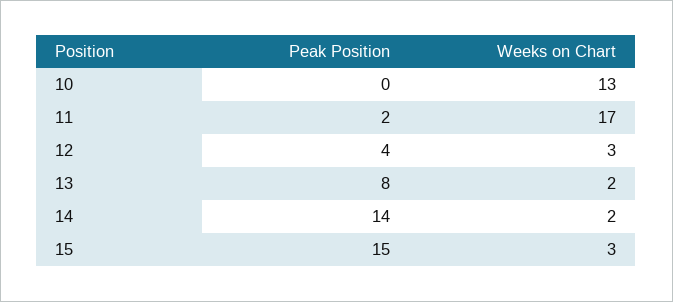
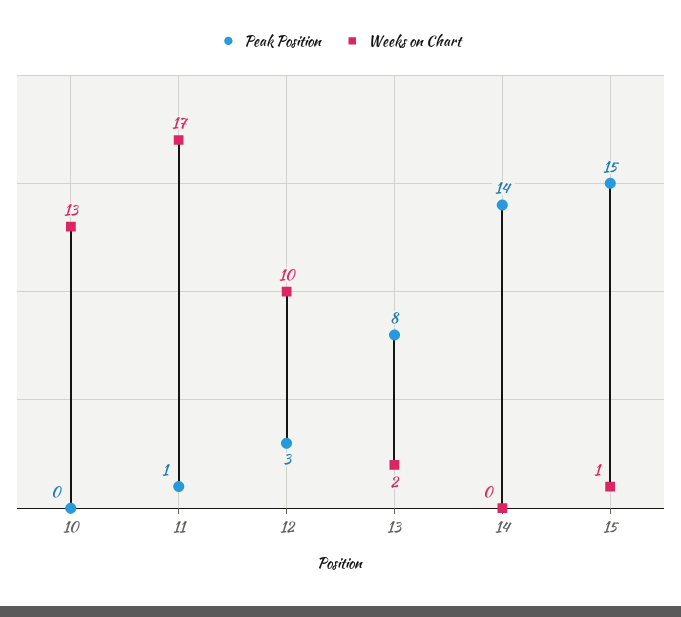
Peak Position, 11: 2 -> 1
Peak Position, 12: 4 -> 3
Weeks on Chart, 12: 3 -> 10
Weeks on Chart, 14: 2 -> 0
Weeks on Chart, 15: 3 -> 1

